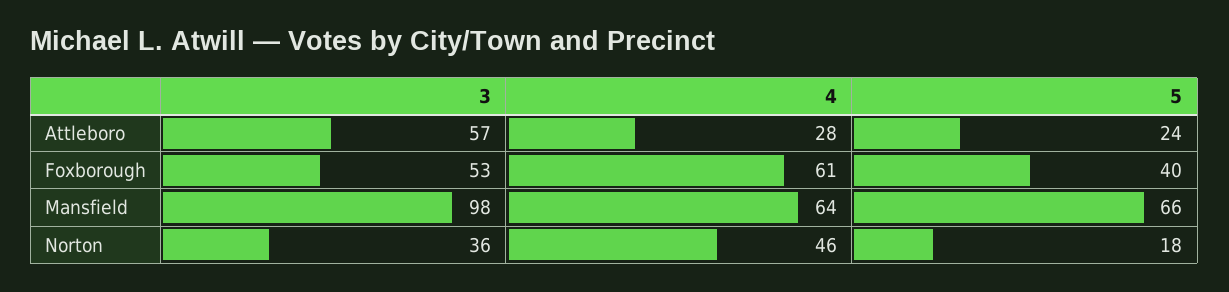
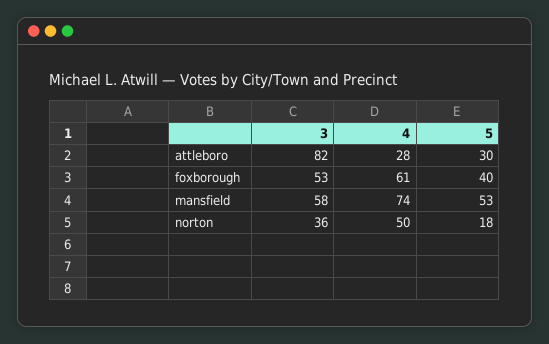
3, Attleboro: 57 -> 82
5, Attleboro: 24 -> 30
3, Mansfield: 98 -> 58
4, Mansfield: 64 -> 74
5, Mansfield: 66 -> 53
4, Norton: 46 -> 50

